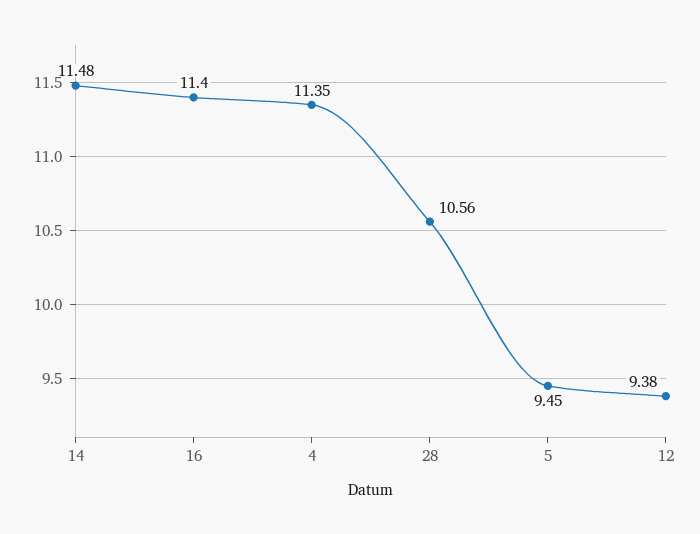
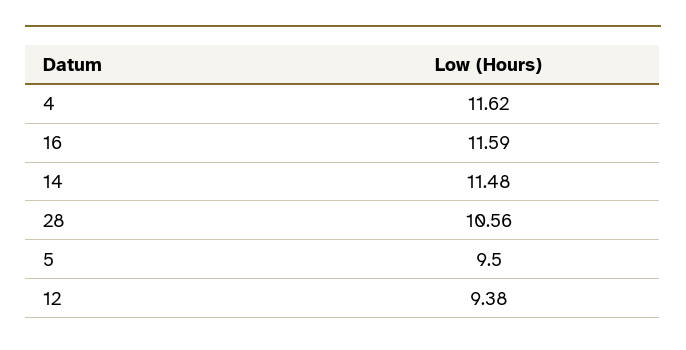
16: 11.4 -> 11.59
4: 11.35 -> 11.62
5: 9.45 -> 9.5

